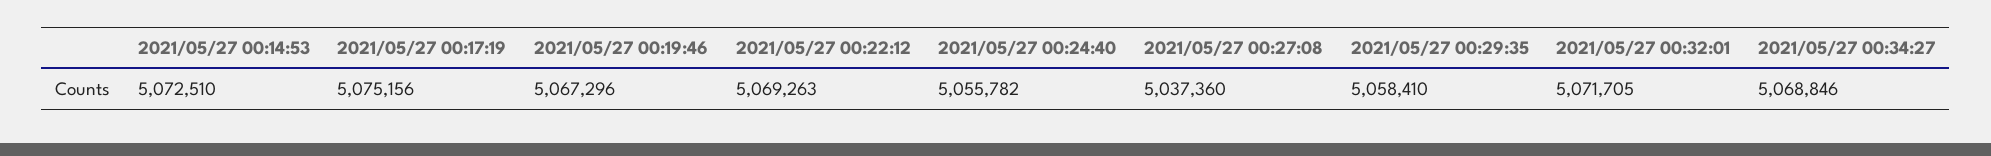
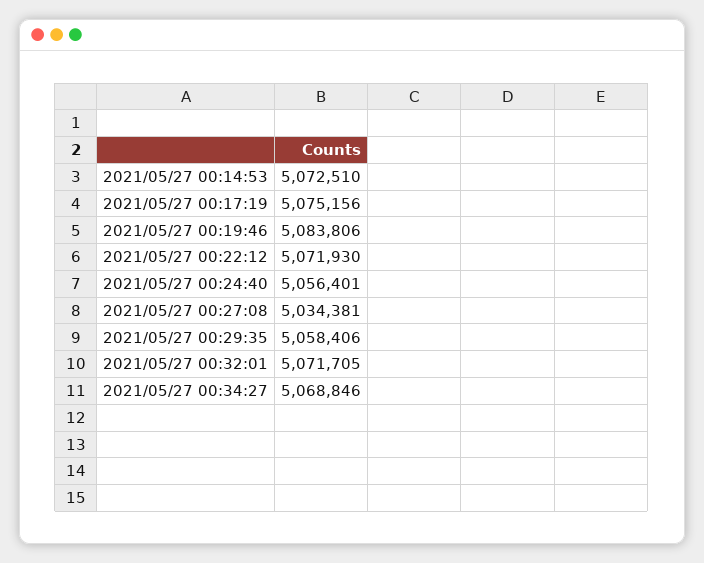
2021/05/27 00:19:46: 5067296 -> 5083806
2021/05/27 00:22:12: 5069263 -> 5071930
2021/05/27 00:24:40: 5055782 -> 5056401
2021/05/27 00:27:08: 5037360 -> 5034381
2021/05/27 00:29:35: 5058410 -> 5058406

